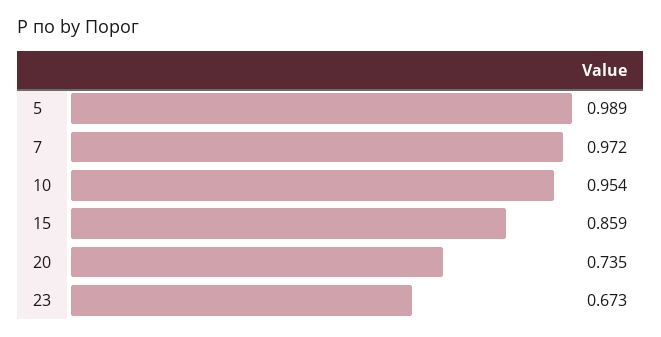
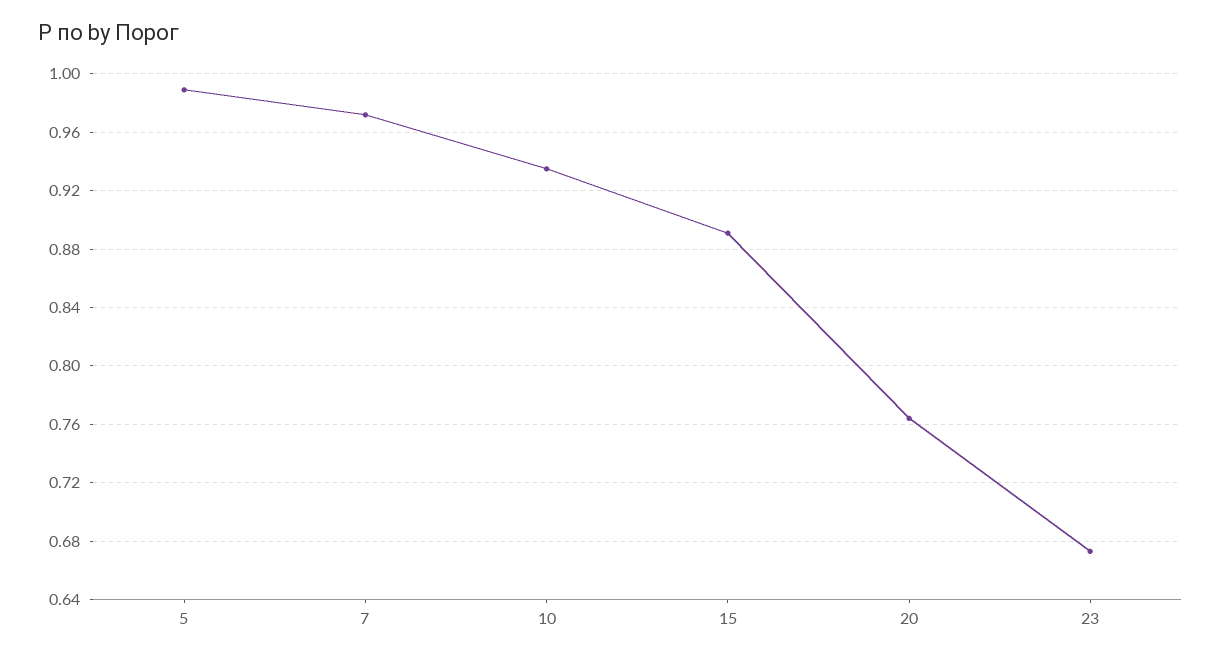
10: 0.954 -> 0.935
15: 0.859 -> 0.89
20: 0.735 -> 0.765

